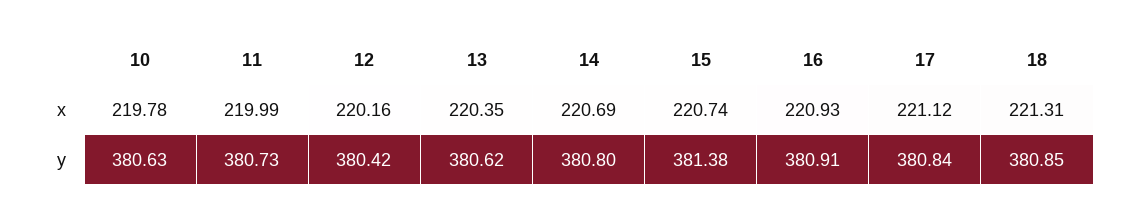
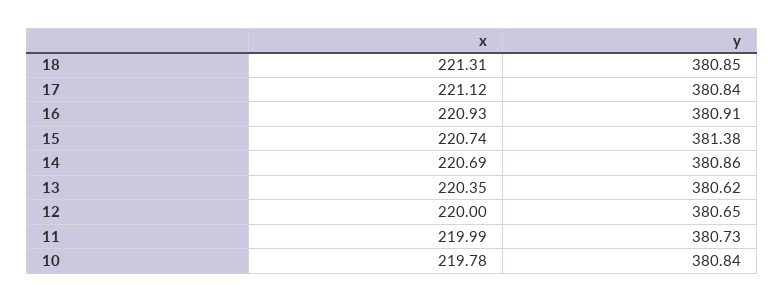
12, x: 220.16 -> 220
10, y: 380.63 -> 380.84
12, y: 380.42 -> 380.65
14, y: 380.8 -> 380.86

